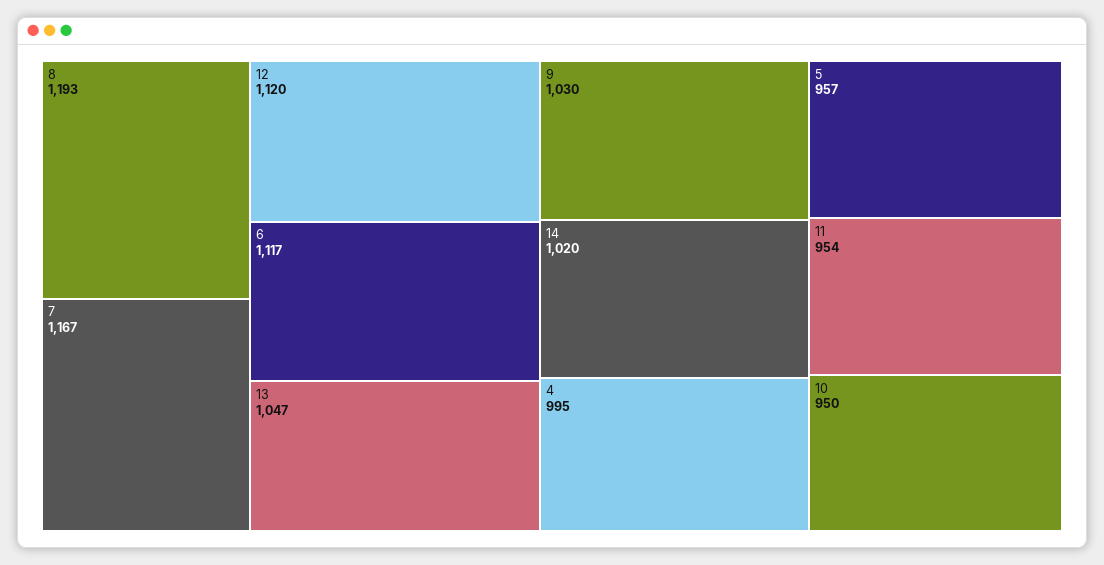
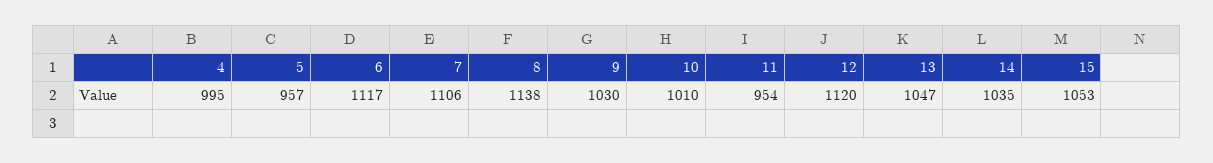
8: 1193 -> 1138
7: 1167 -> 1106
14: 1020 -> 1035
10: 950 -> 1010
15: none -> 1053

